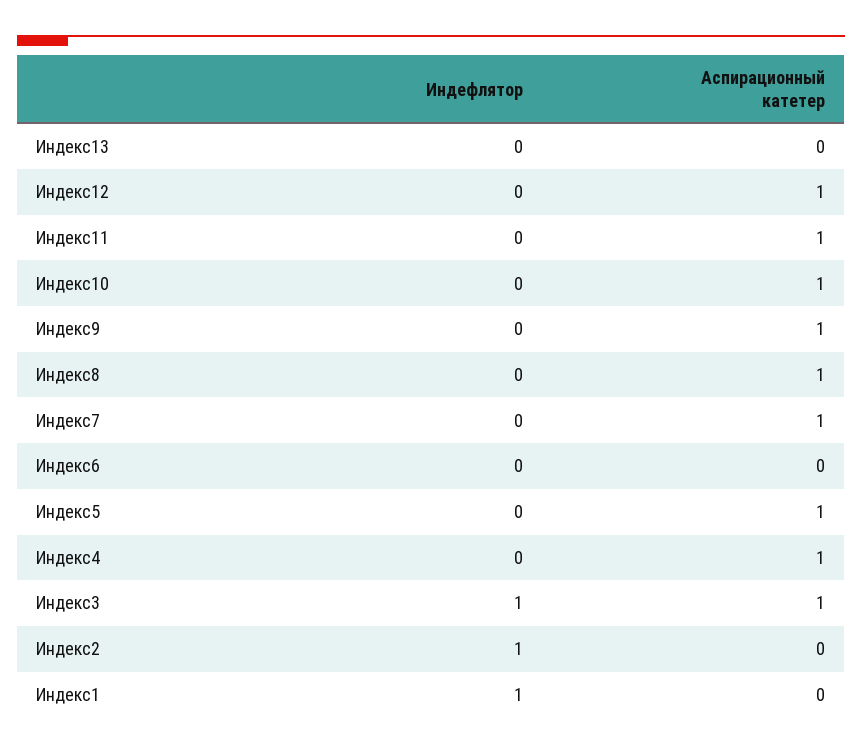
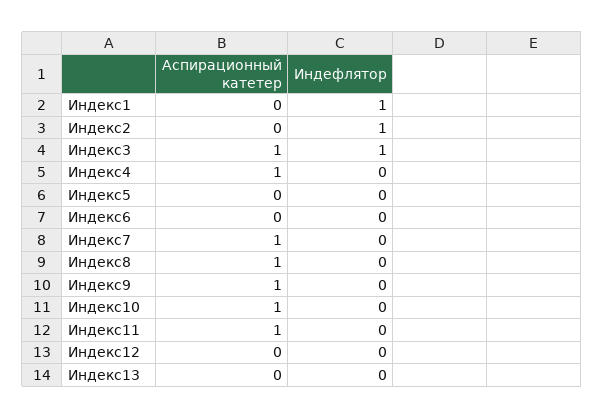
Аспирационный катетер, Индекс12: 1 -> 0
Аспирационный катетер, Индекс5: 1 -> 0

